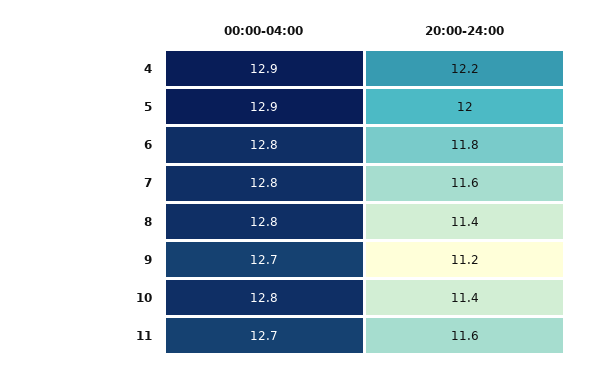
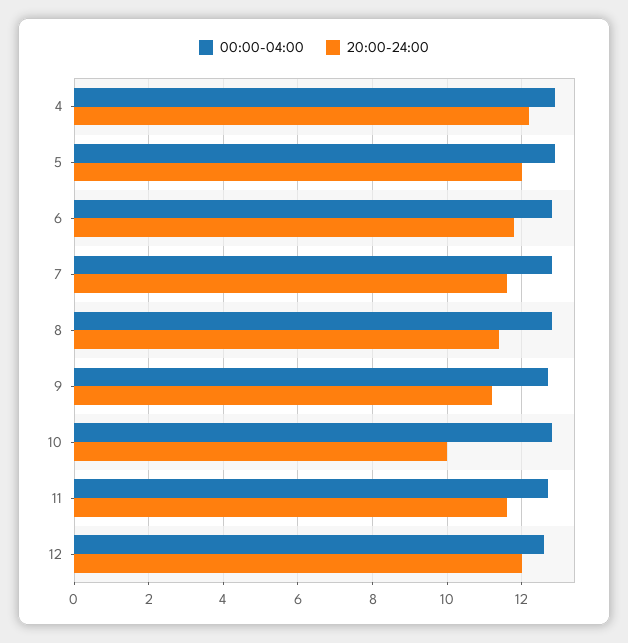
20:00-24:00, 10: 11.4 -> 10
00:00-04:00, 12: none -> 12.5
20:00-24:00, 12: none -> 12

